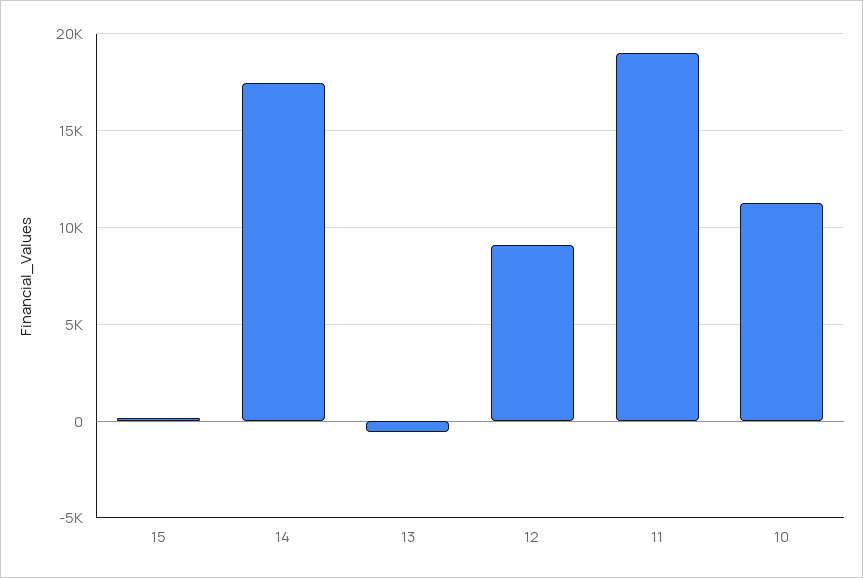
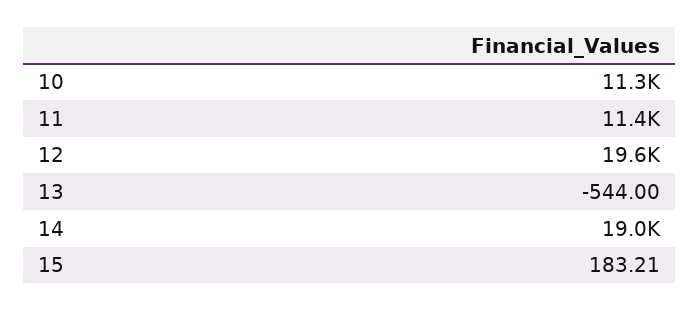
14: 17500 -> 19000
12: 9000 -> 19600
11: 19000 -> 11400

